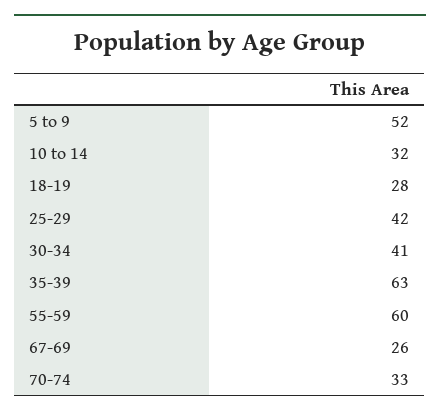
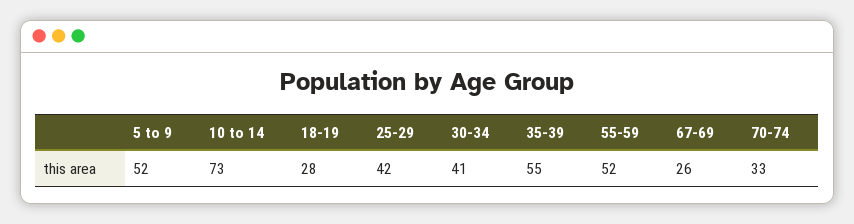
10 to 14: 32 -> 73
35-39: 63 -> 55
55-59: 60 -> 52

